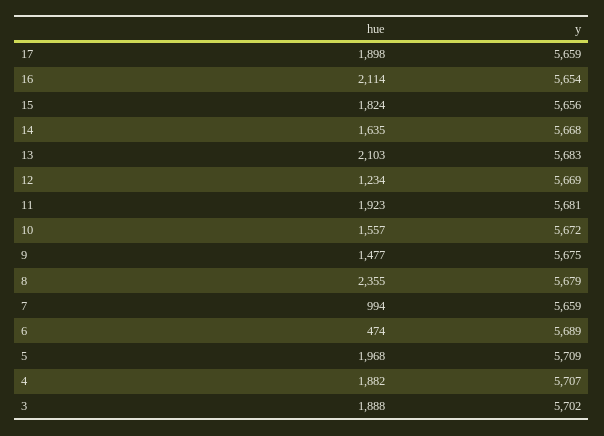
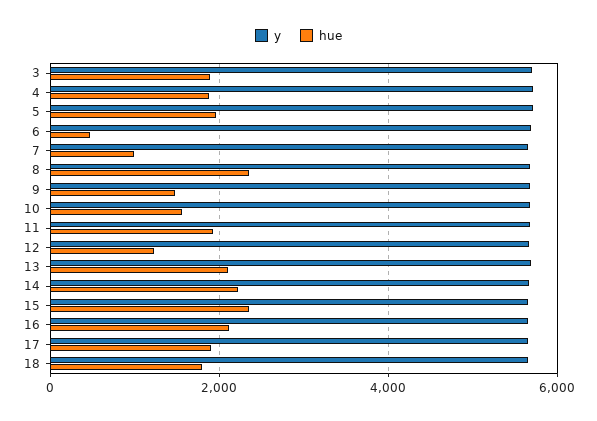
hue, 15: 1824 -> 2400
hue, 14: 1635 -> 2200
y, 18: none -> 5600
hue, 18: none -> 1800

